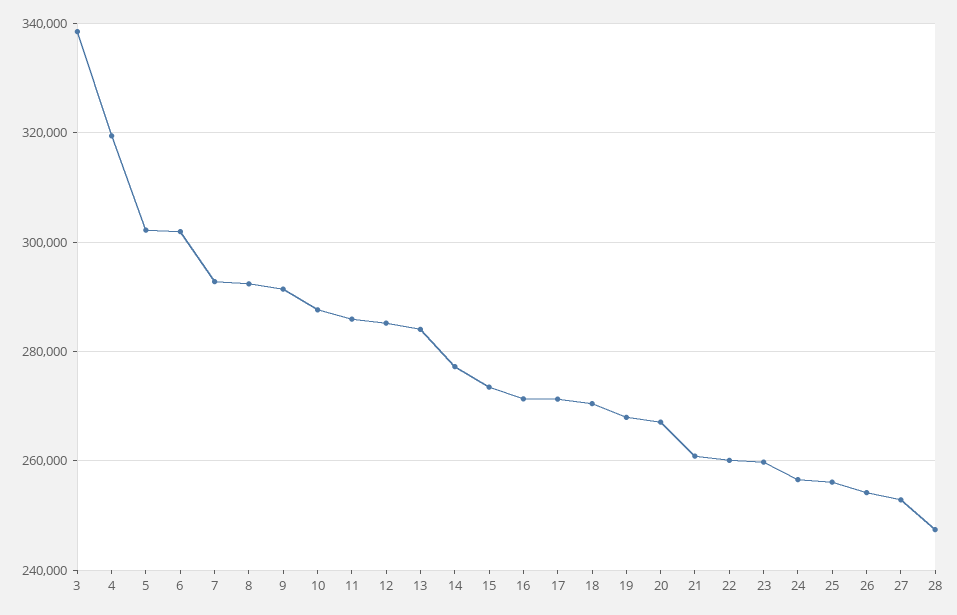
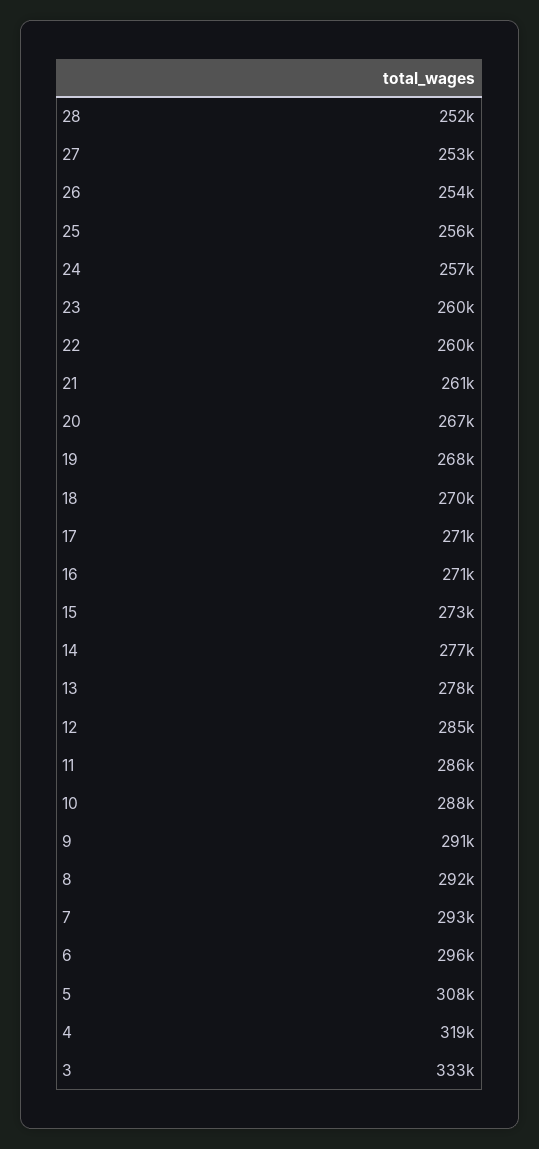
3: 338000 -> 333000
5: 302000 -> 308000
6: 302000 -> 296000
13: 284000 -> 278000
28: 248000 -> 252000

